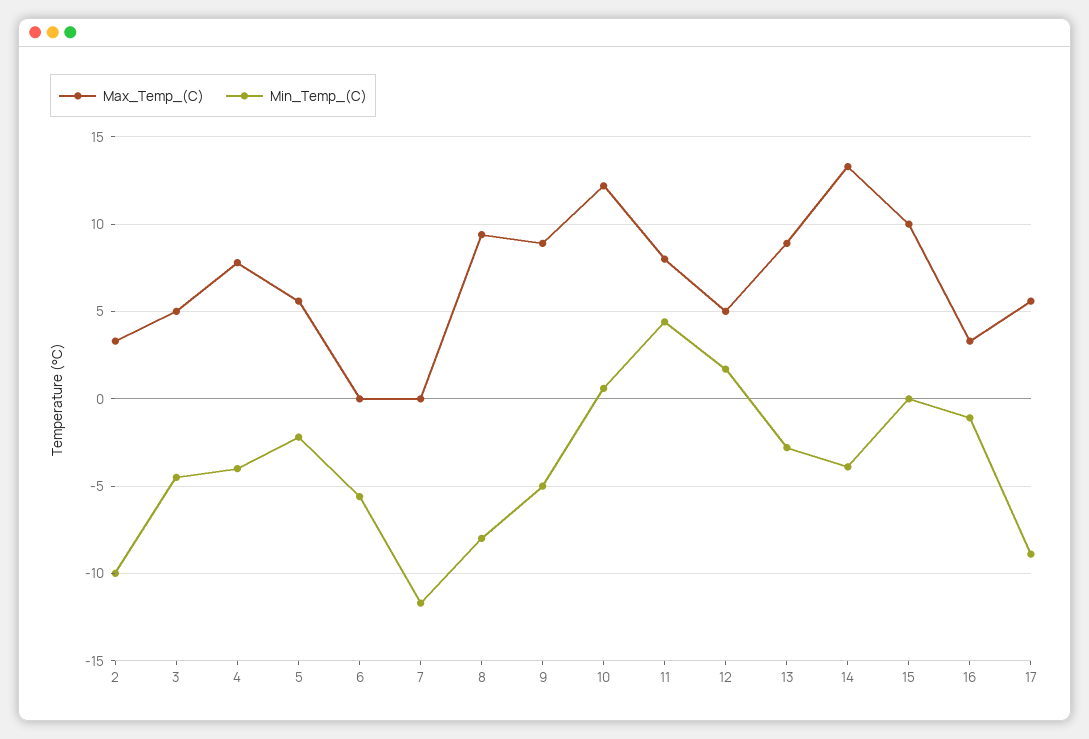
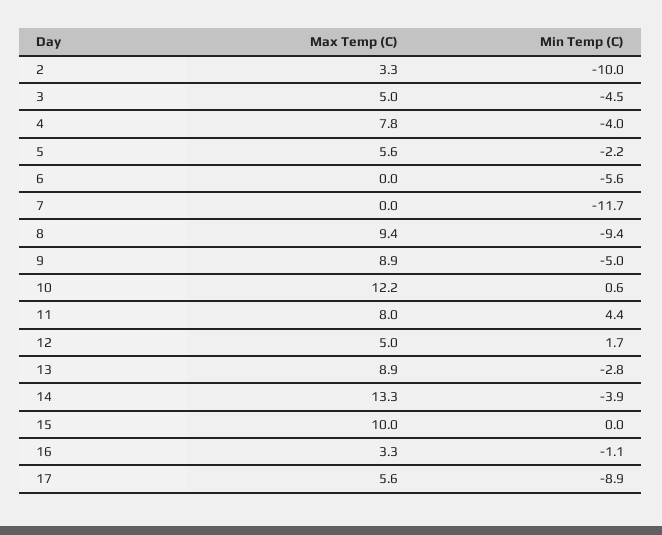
Min_Temp_(C), 8: -8 -> -9.4

